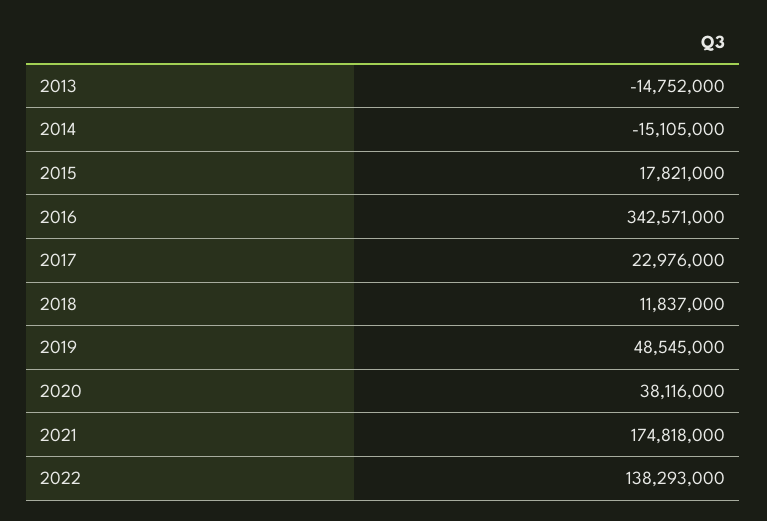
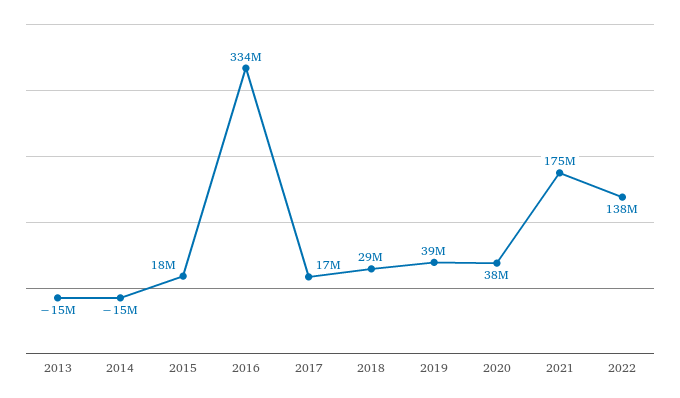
2016: 342571000 -> 334000000
2017: 22976000 -> 17000000
2018: 11837000 -> 29000000
2019: 48545000 -> 39000000

